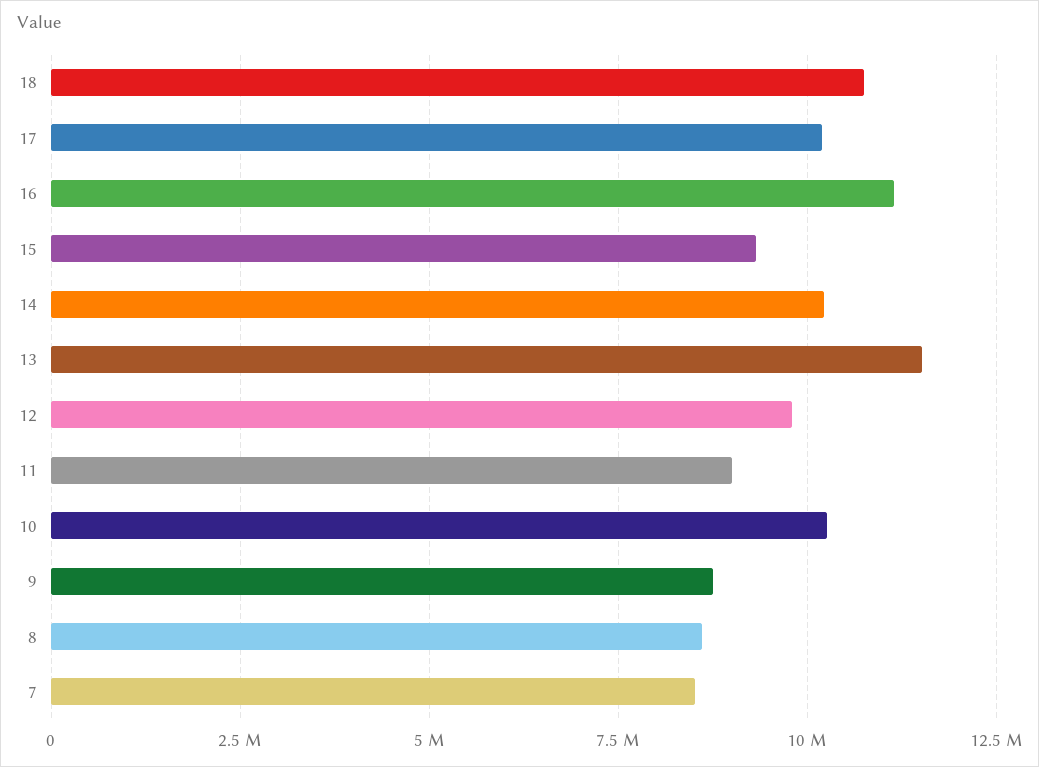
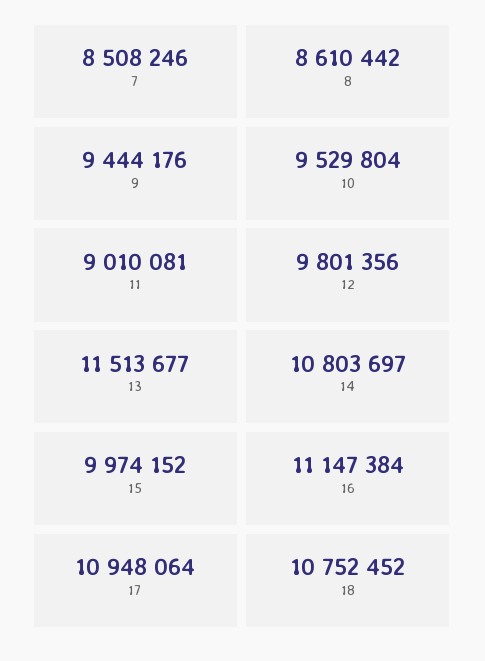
17: 10250000 -> 10948064
15: 9250000 -> 9974152
14: 10250000 -> 10803697
10: 10250000 -> 9529804
9: 8750000 -> 9444176

